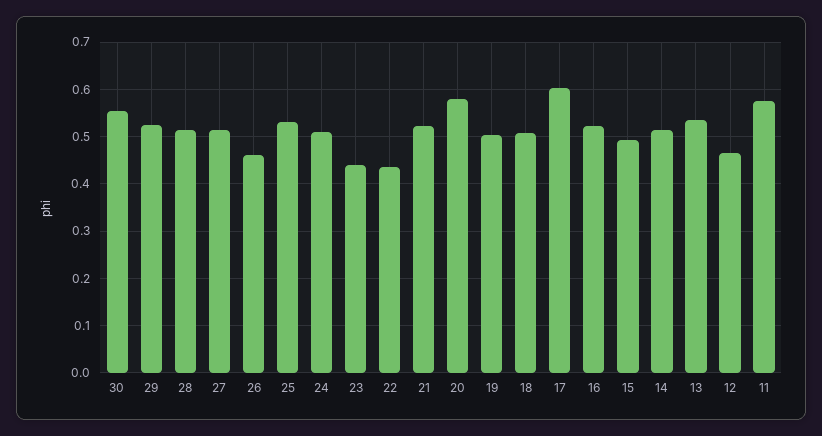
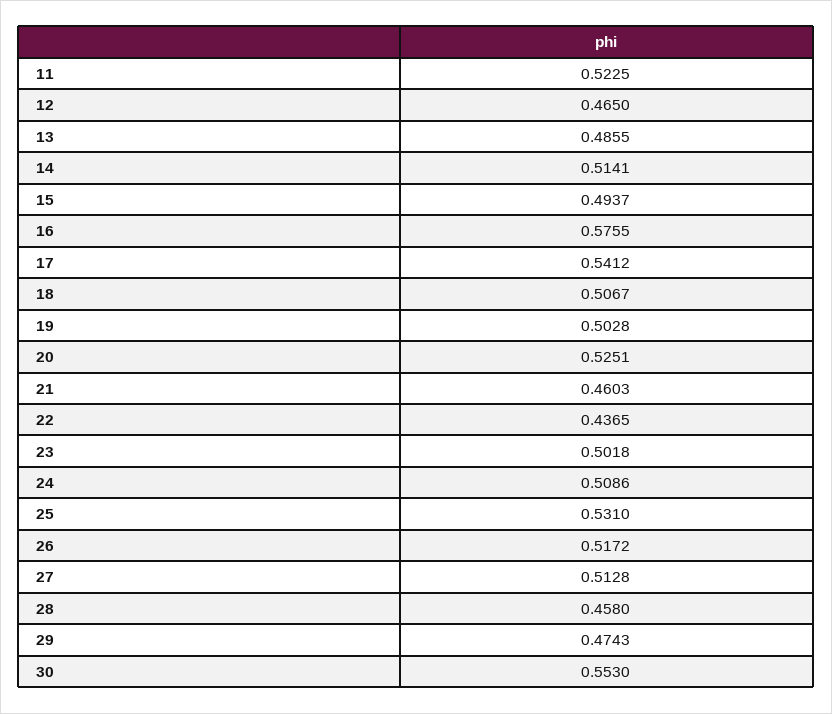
29: 0.52 -> 0.4743
28: 0.52 -> 0.458
26: 0.46 -> 0.5172
23: 0.44 -> 0.5018
21: 0.52 -> 0.4603
20: 0.58 -> 0.5251
17: 0.6 -> 0.5412
16: 0.52 -> 0.5755
13: 0.54 -> 0.4855
11: 0.58 -> 0.5225

